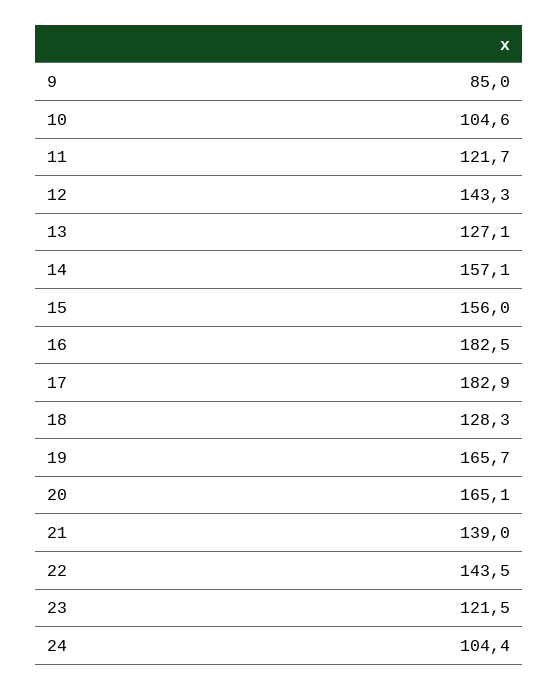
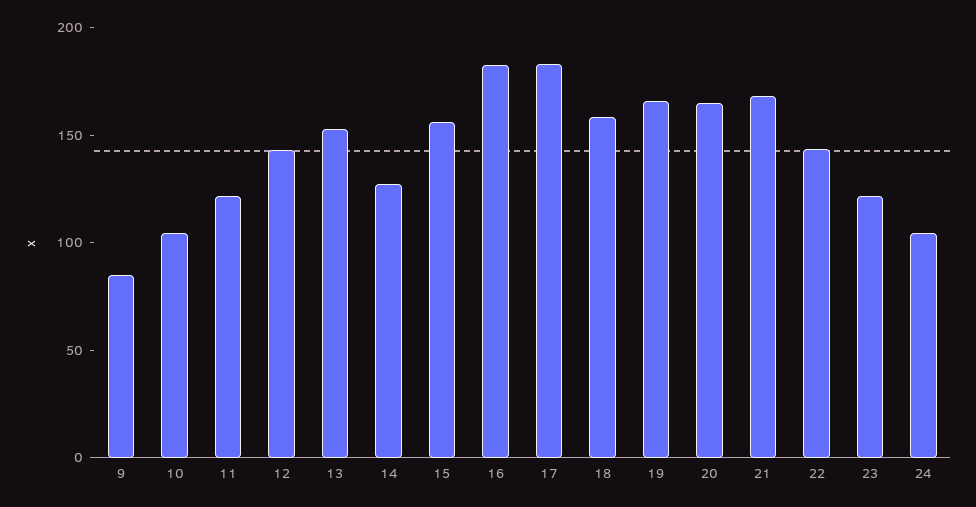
13: 127.1 -> 150
14: 157.1 -> 130
18: 128.3 -> 160
21: 139 -> 170

